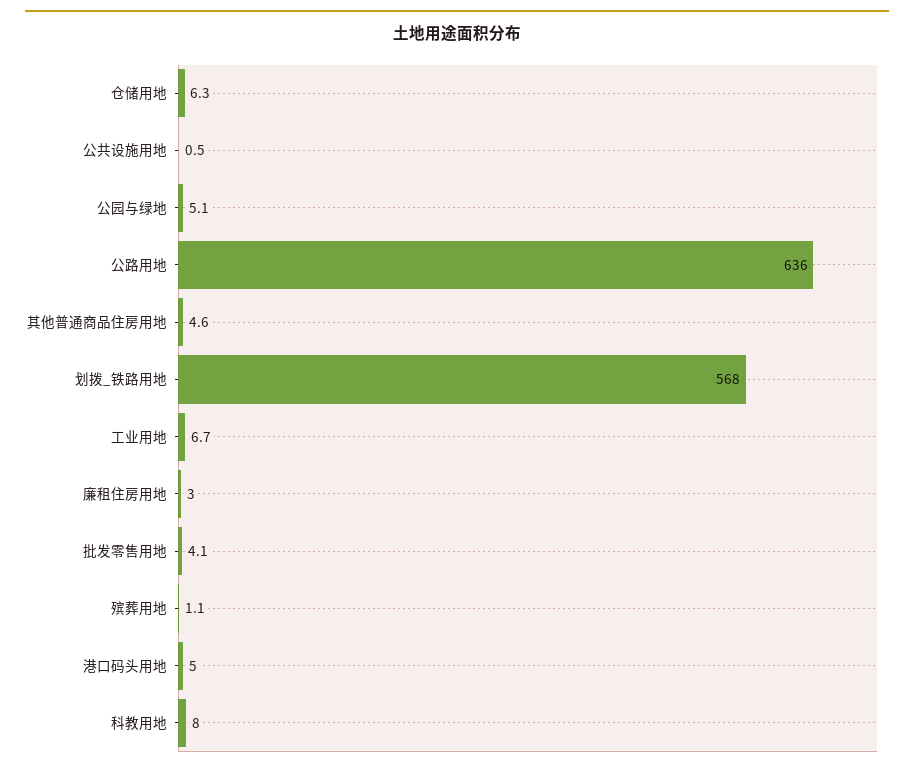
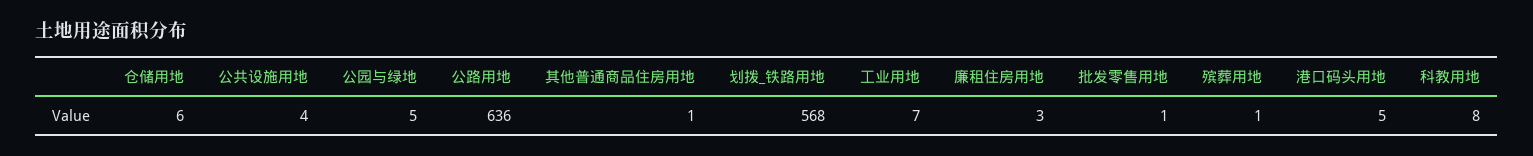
公共设施用地: 0.5 -> 4
其他普通商品住房用地: 4.6 -> 1
批发零售用地: 4.1 -> 1

